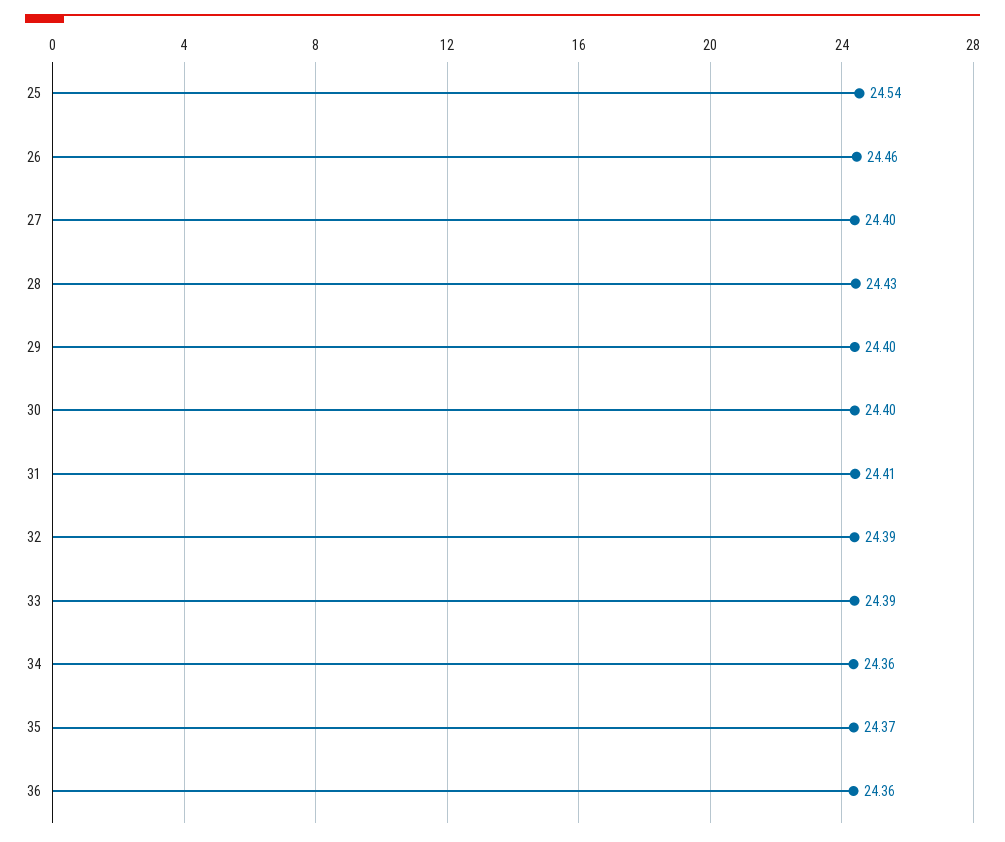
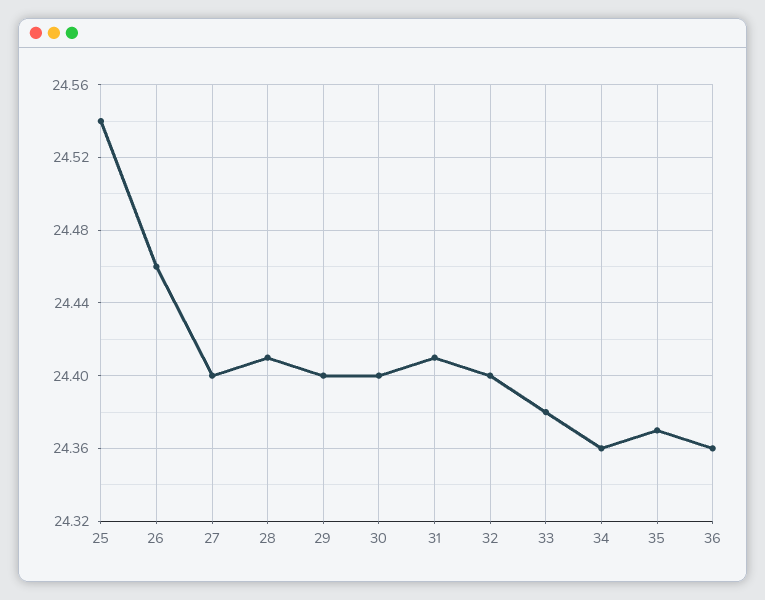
28: 24.43 -> 24.41
32: 24.39 -> 24.4
33: 24.39 -> 24.38

